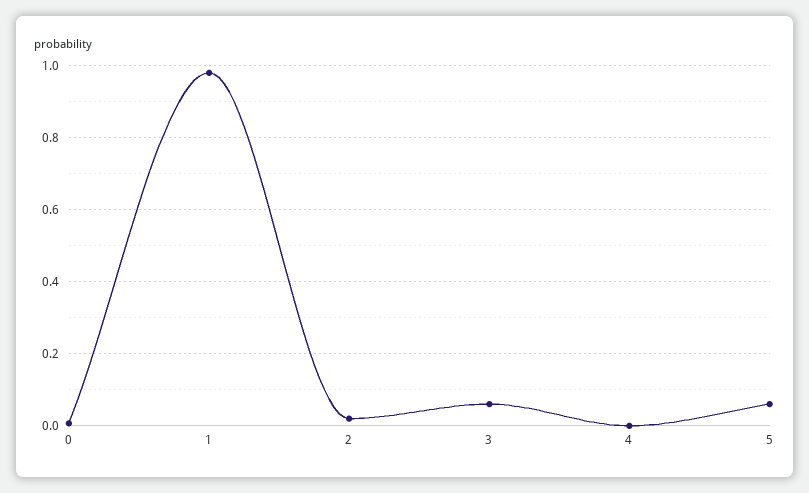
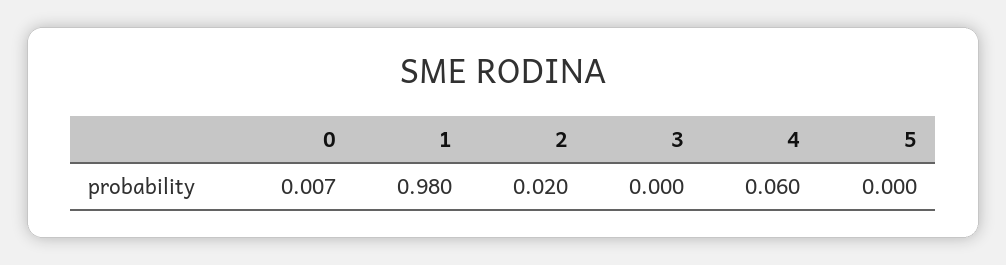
3: 0.06 -> 0
4: 0 -> 0.06
5: 0.06 -> 0

